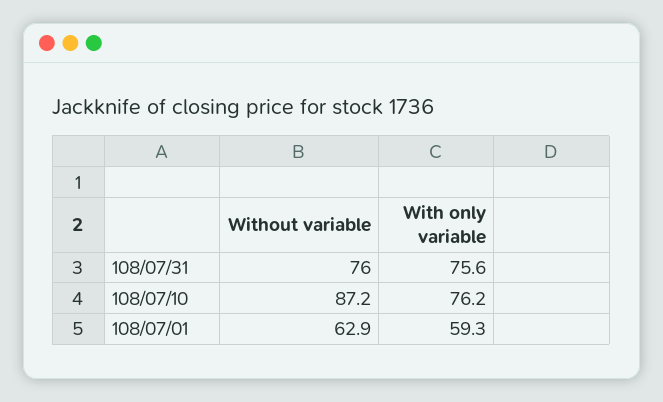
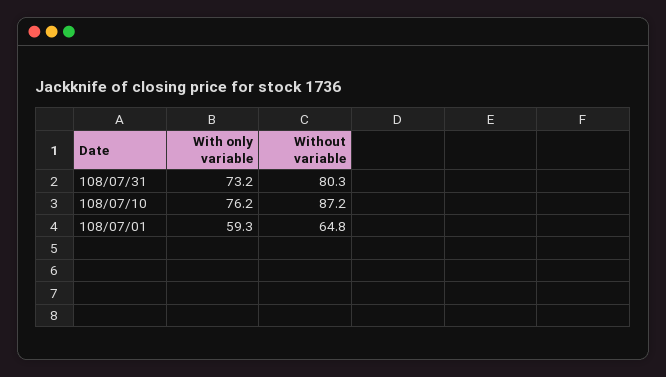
Without variable, 108/07/31: 76 -> 80.3
With only variable, 108/07/31: 75.6 -> 73.2
Without variable, 108/07/01: 62.9 -> 64.8

